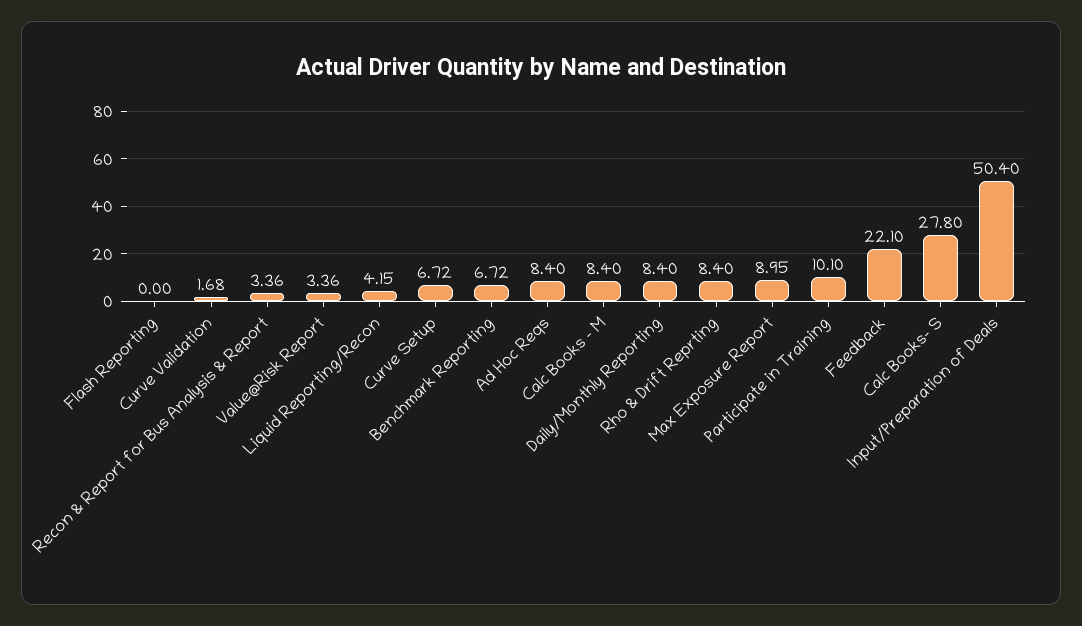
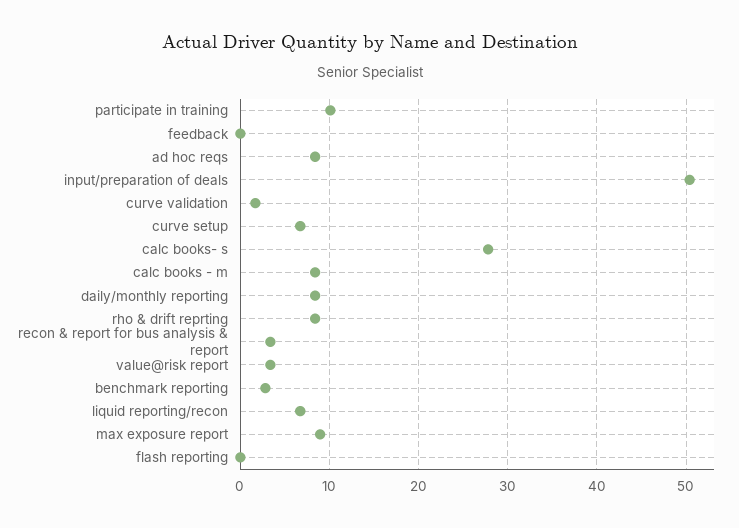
Liquid Reporting/Recon: 4.15 -> 7
Benchmark Reporting: 6.72 -> 3
Feedback: 22.1 -> 0

